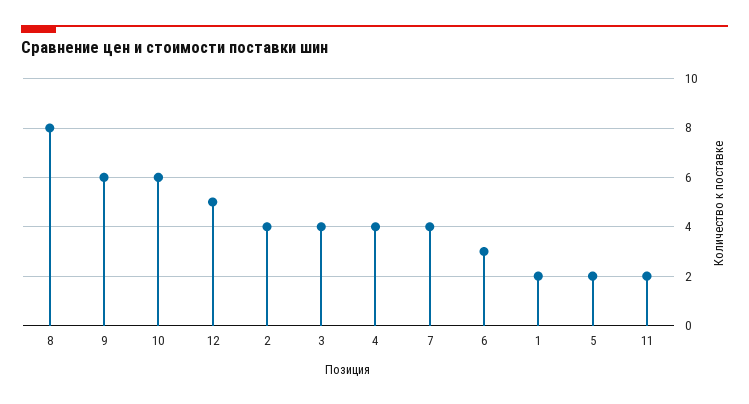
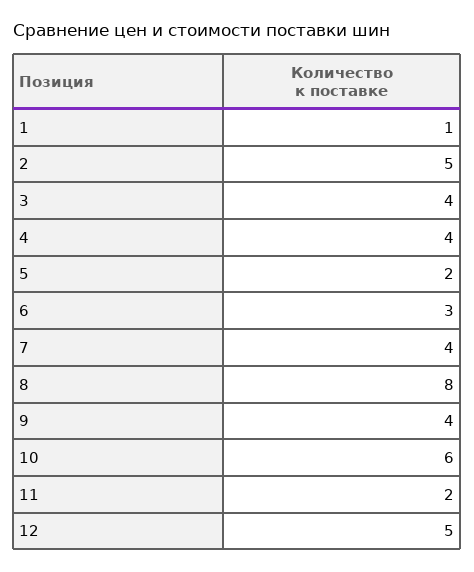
9: 6 -> 4
2: 4 -> 5
1: 2 -> 1

